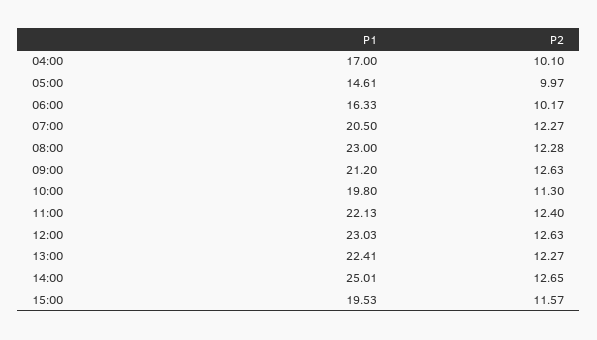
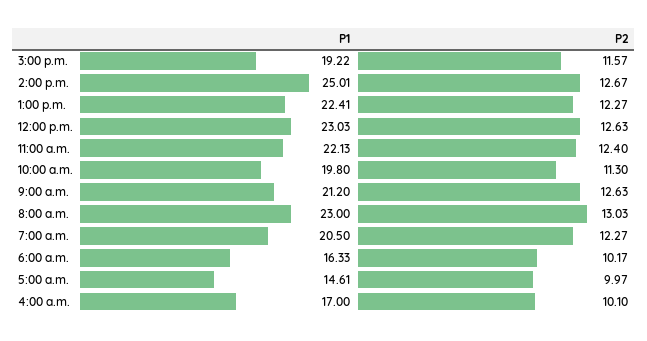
P2, 08:00: 12.28 -> 13.03
P2, 14:00: 12.65 -> 12.67
P1, 15:00: 19.53 -> 19.22

